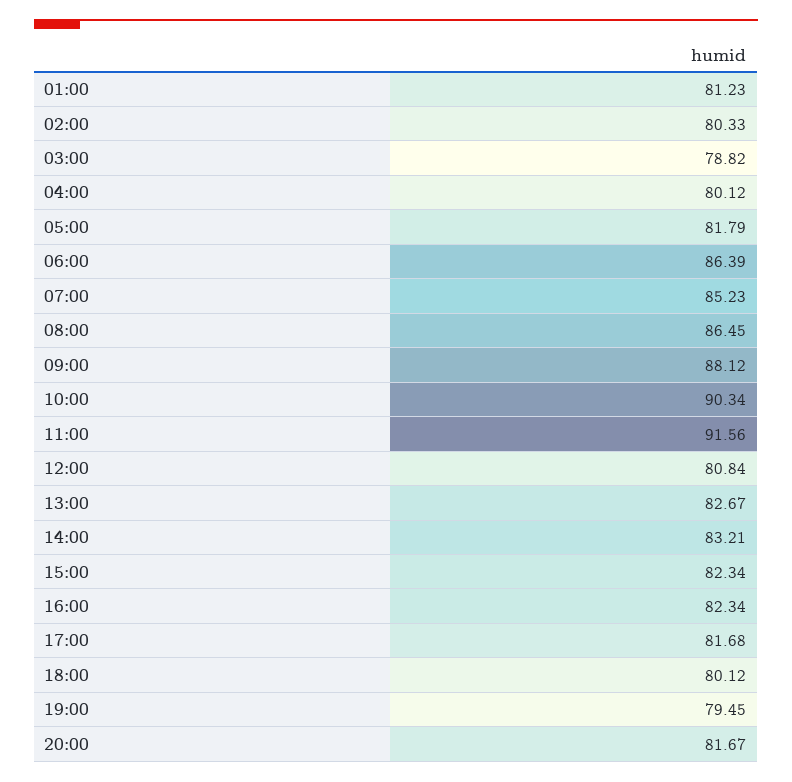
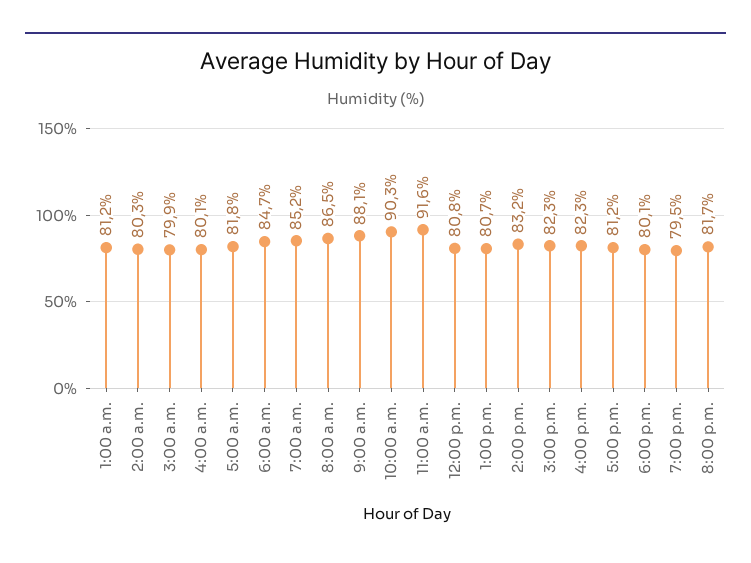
03:00: 78.82 -> 79.9
06:00: 86.39 -> 84.7
13:00: 82.67 -> 80.7
17:00: 81.68 -> 81.2

